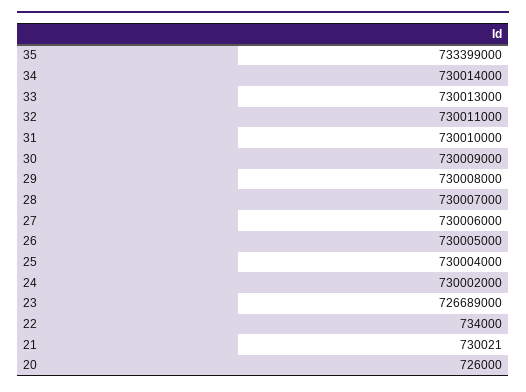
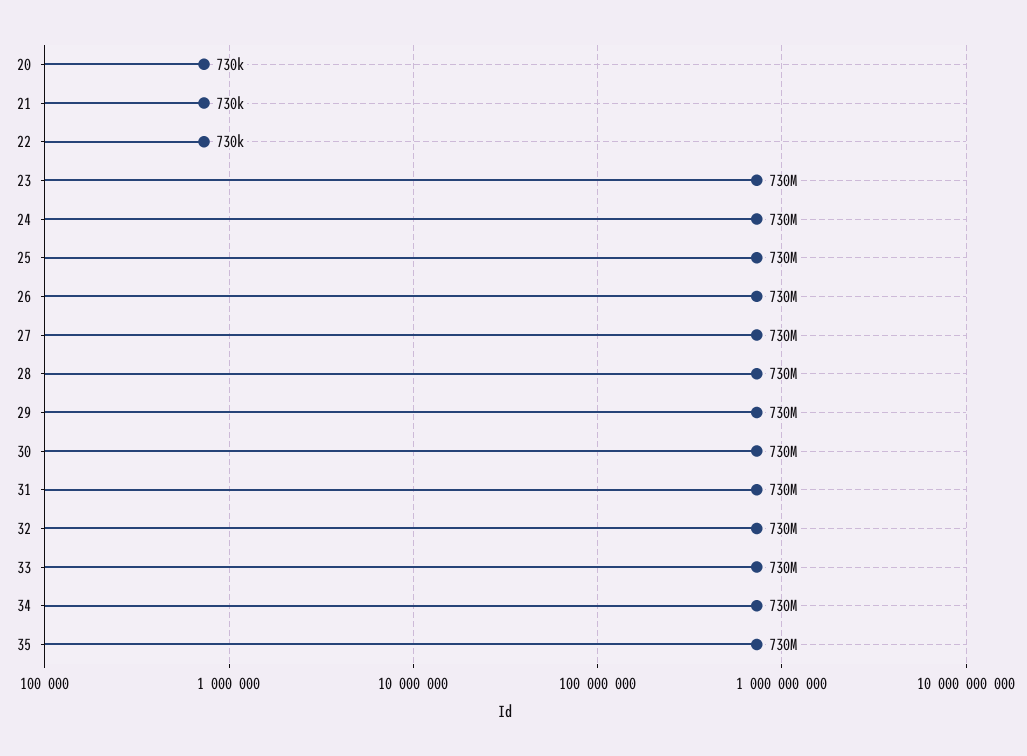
35: 733399000 -> 730000000
23: 726689000 -> 730000000
22: 734000 -> 730000
20: 726000 -> 730000

